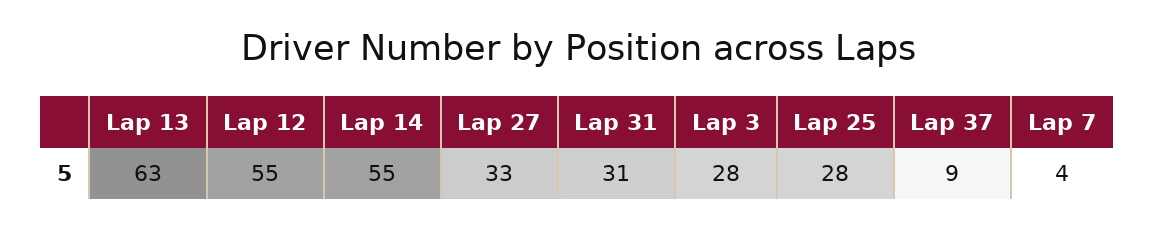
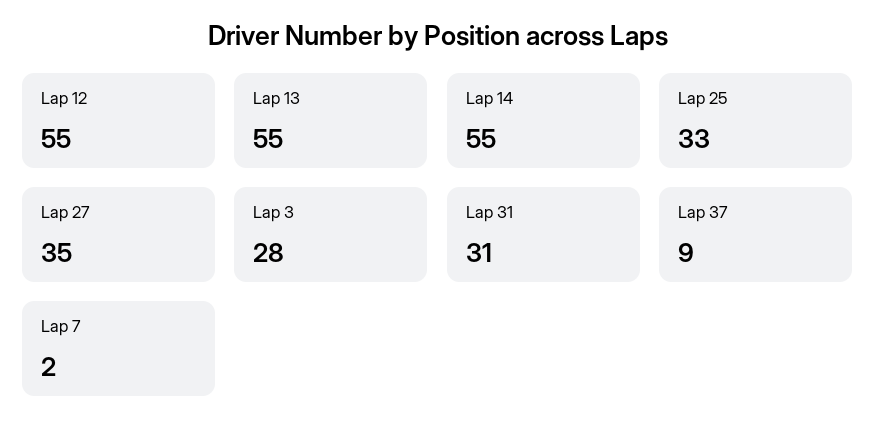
Lap 13: 63 -> 55
Lap 27: 33 -> 35
Lap 25: 28 -> 33
Lap 7: 4 -> 2

